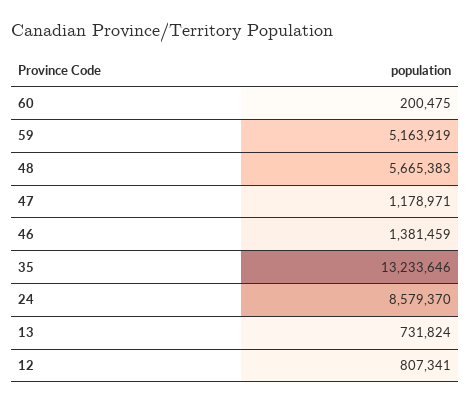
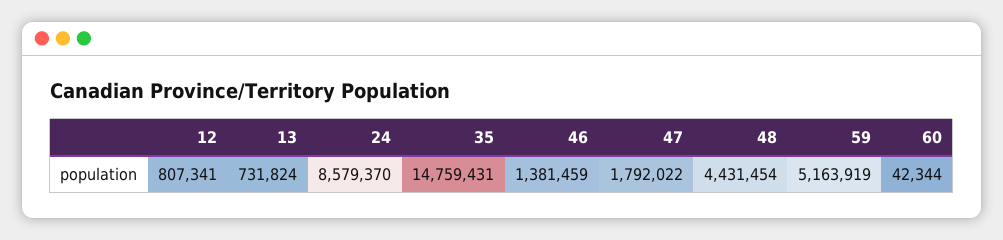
60: 200475 -> 42344
48: 5665383 -> 4431454
47: 1178971 -> 1792022
35: 13233646 -> 14759431

